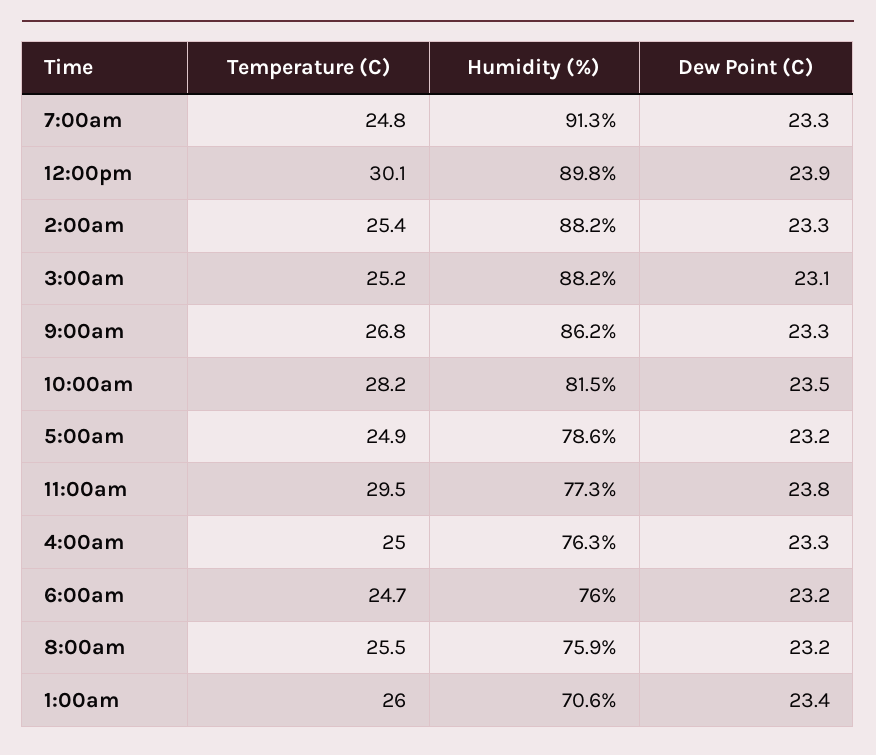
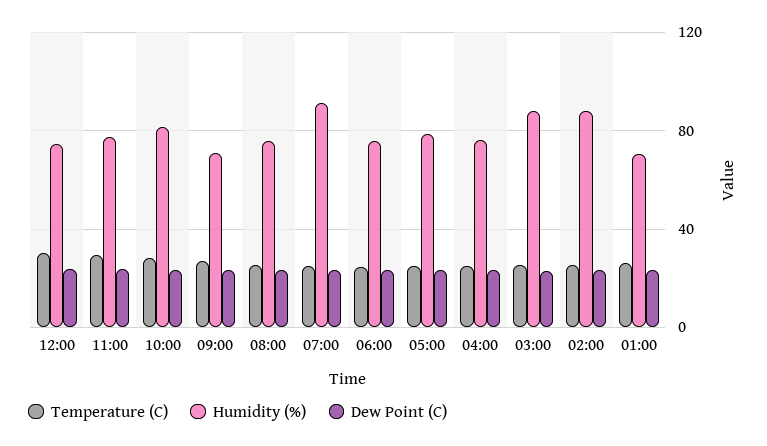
Humidity (%), 12:00pm: 89.8 -> 75
Humidity (%), 9:00am: 86.2 -> 70

